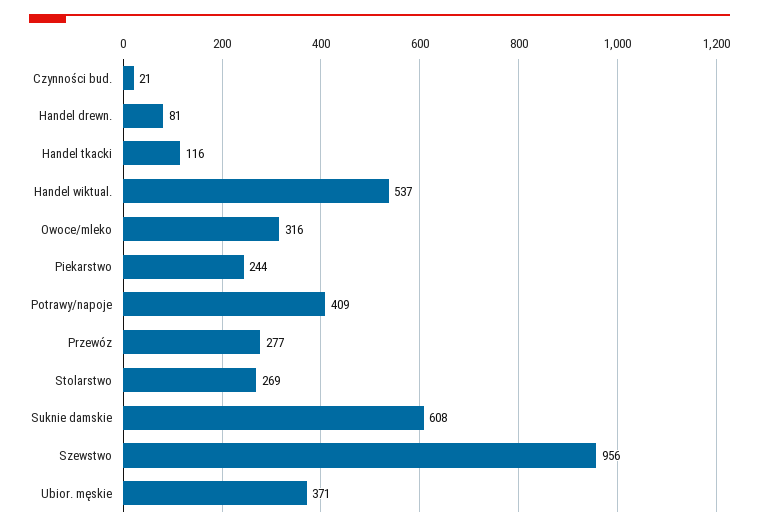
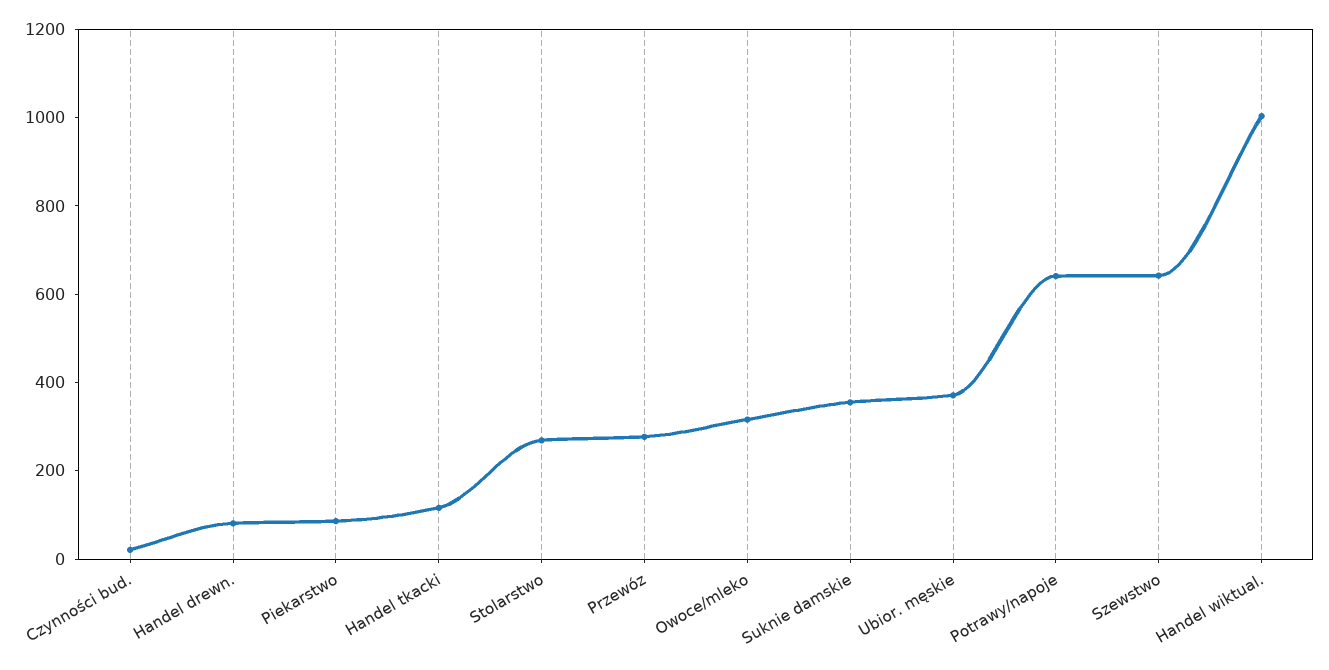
Handel wiktual.: 537 -> 1000
Piekarstwo: 244 -> 100
Potrawy/napoje: 409 -> 650
Suknie damskie: 608 -> 350
Szewstwo: 956 -> 650

